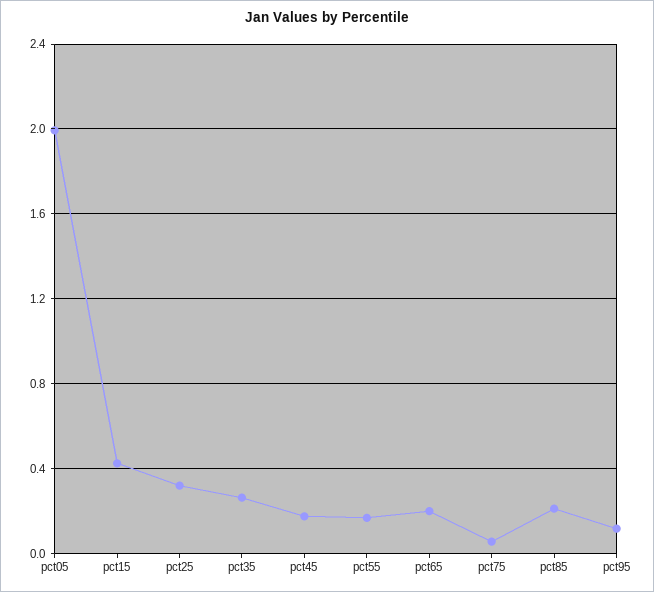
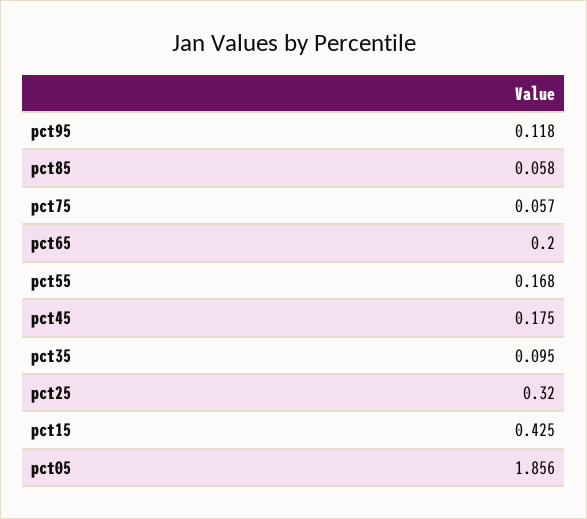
pct05: 2 -> 1.856
pct35: 0.25 -> 0.095
pct85: 0.2 -> 0.058

